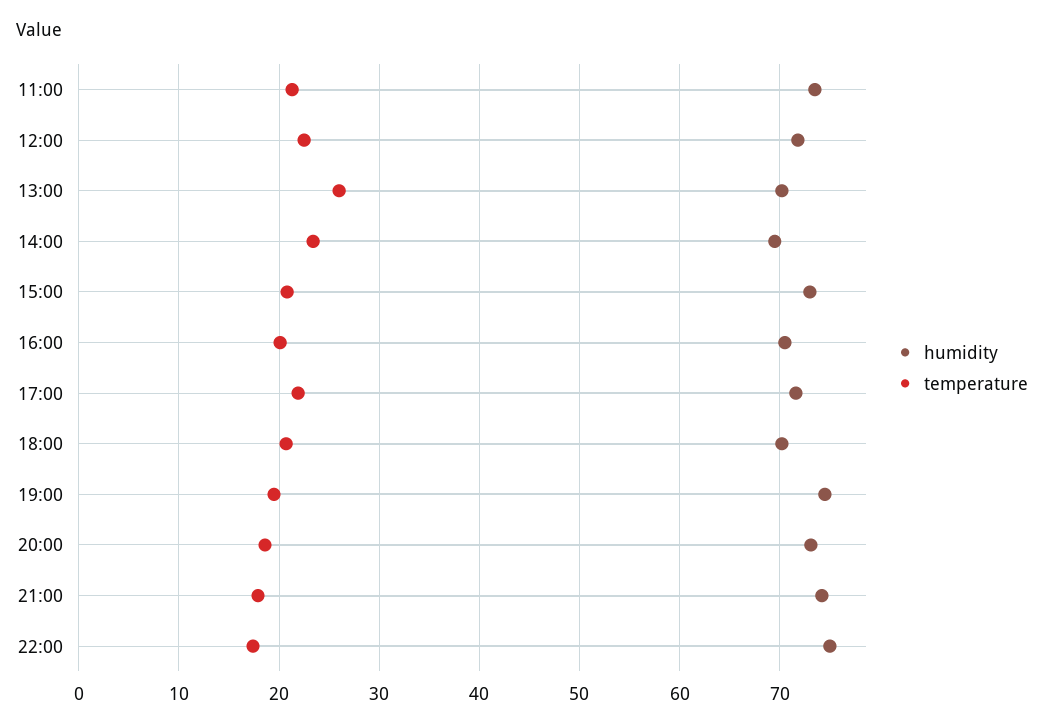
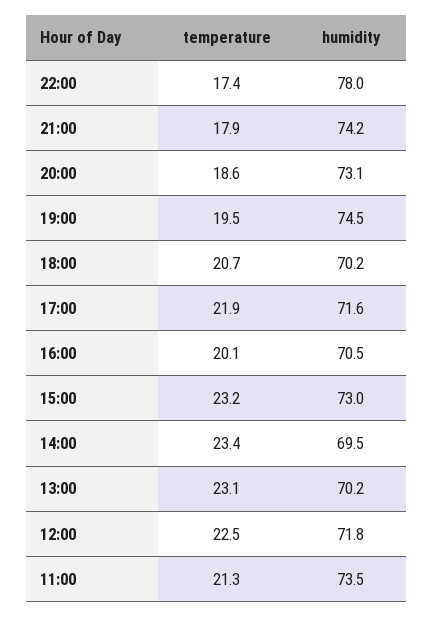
temperature, 13:00: 26 -> 23.1
temperature, 15:00: 21 -> 23.2
humidity, 22:00: 75 -> 78

